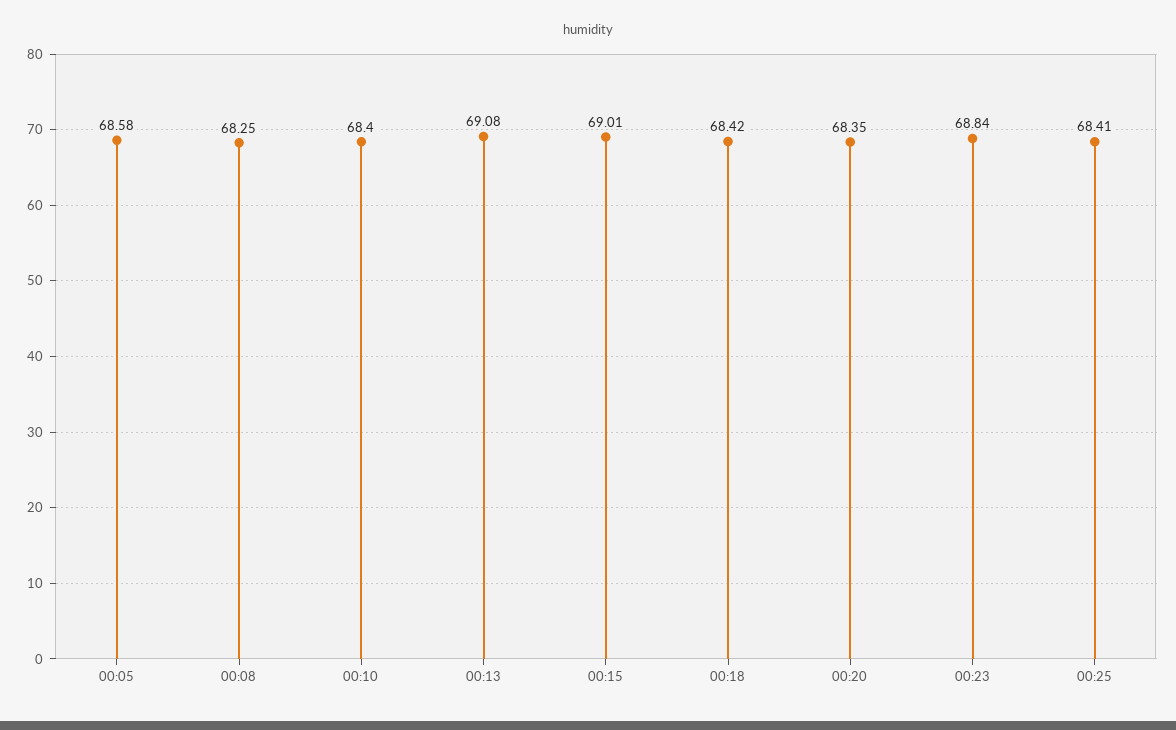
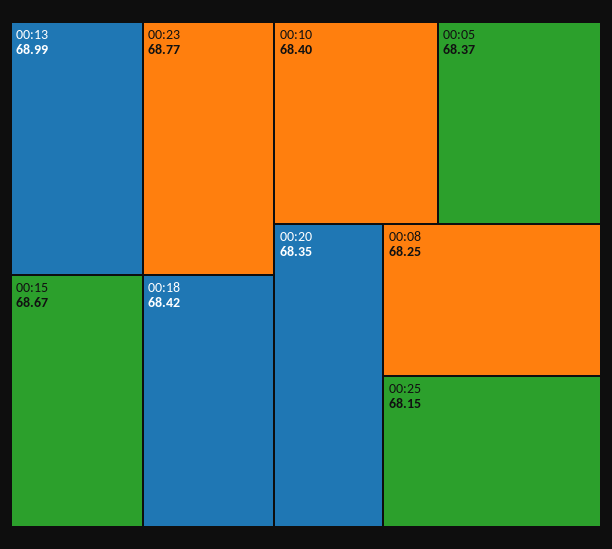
00:05: 68.58 -> 68.37
00:13: 69.08 -> 68.99
00:15: 69.01 -> 68.67
00:23: 68.84 -> 68.77
00:25: 68.41 -> 68.15

